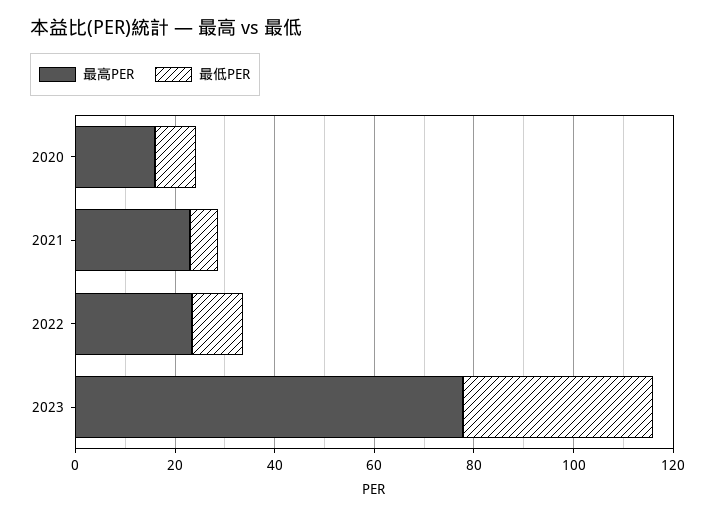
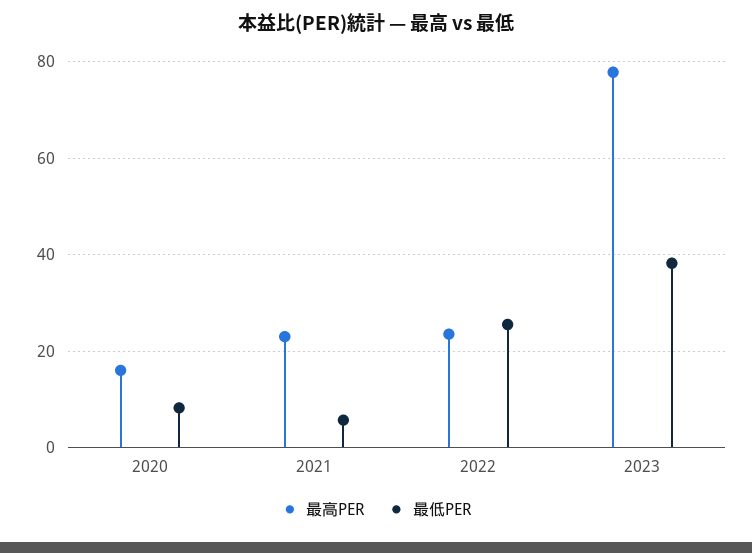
最低PER, 2022: 10 -> 26

